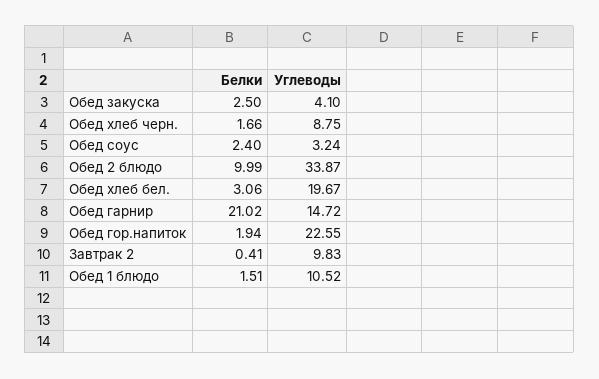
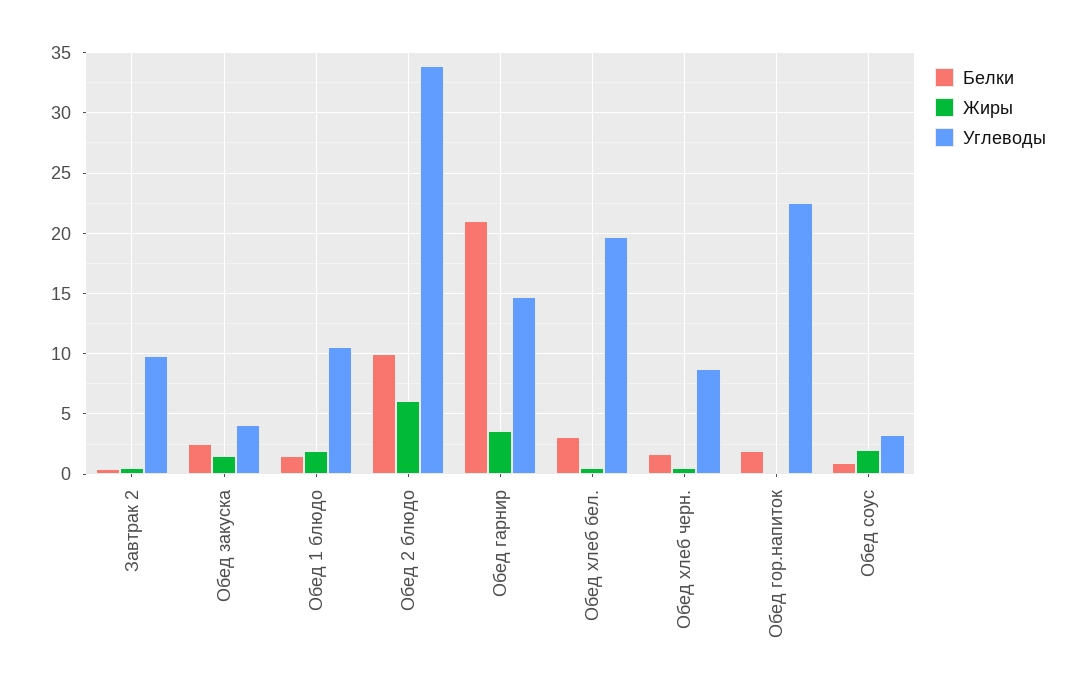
Белки, Обед соус: 2.4 -> 1
Жиры, Завтрак 2: none -> 0.5
Жиры, Обед закуска: none -> 1.5
Жиры, Обед 1 блюдо: none -> 2
Жиры, Обед 2 блюдо: none -> 6
Жиры, Обед гарнир: none -> 3.5
Жиры, Обед хлеб бел.: none -> 0.5
Жиры, Обед хлеб черн.: none -> 0.5
Жиры, Обед гор.напиток: none -> 0
Жиры, Обед соус: none -> 2

